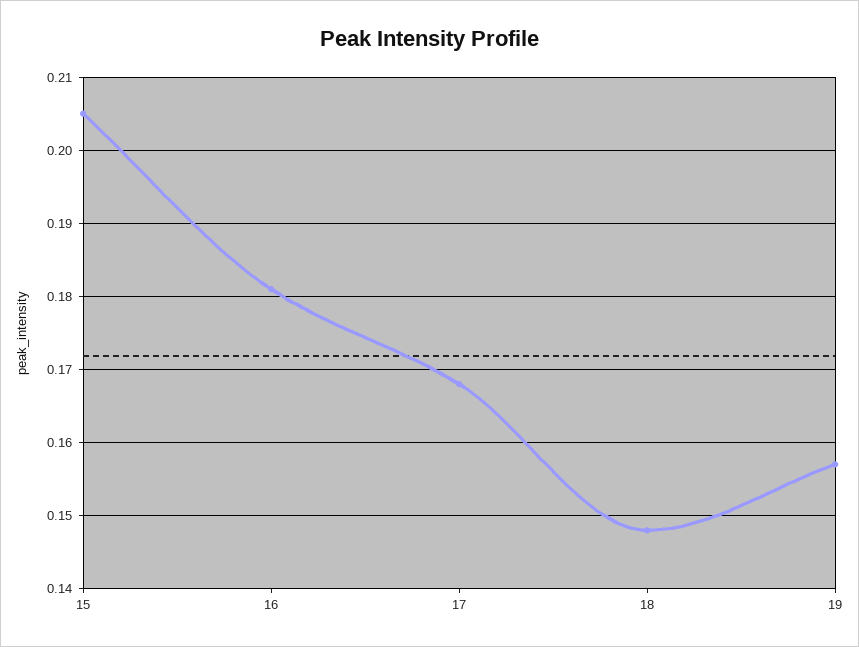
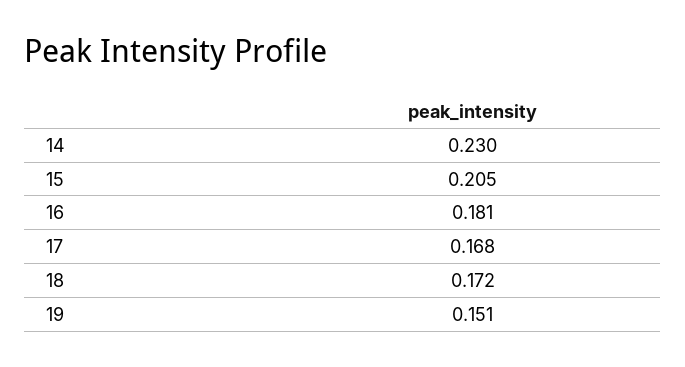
18: 0.148 -> 0.172
19: 0.157 -> 0.151
14: none -> 0.23

